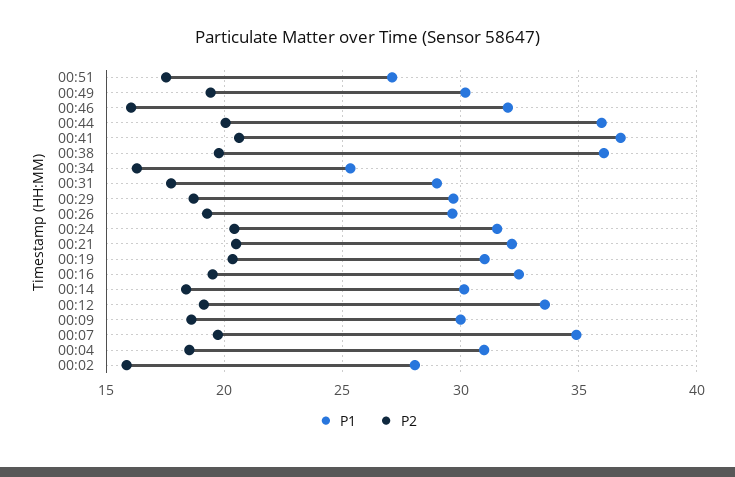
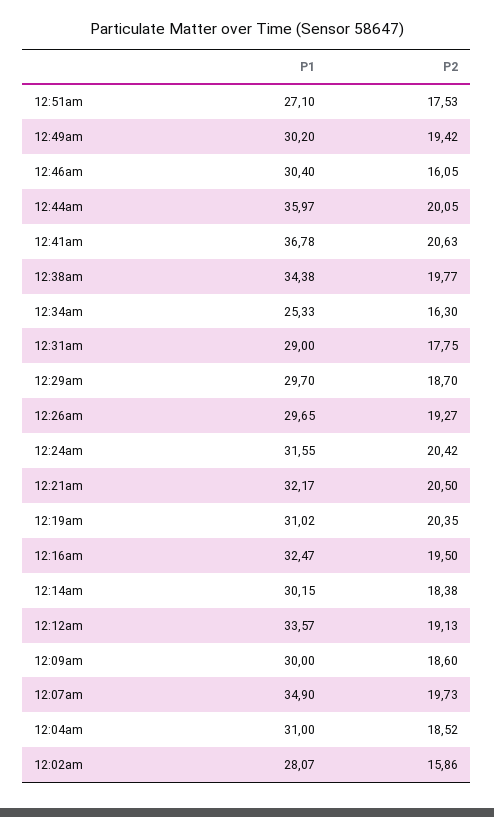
P1, 00:46: 32 -> 30.4
P1, 00:38: 36 -> 34.38

